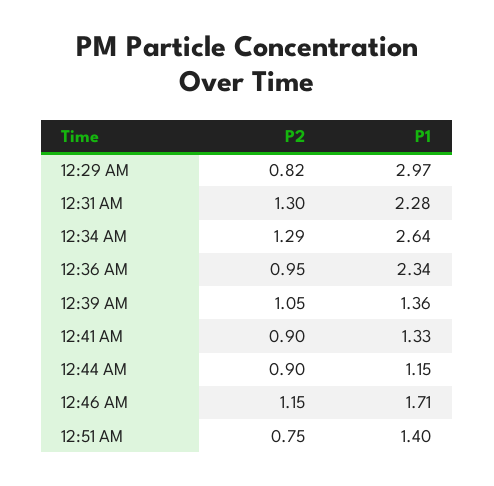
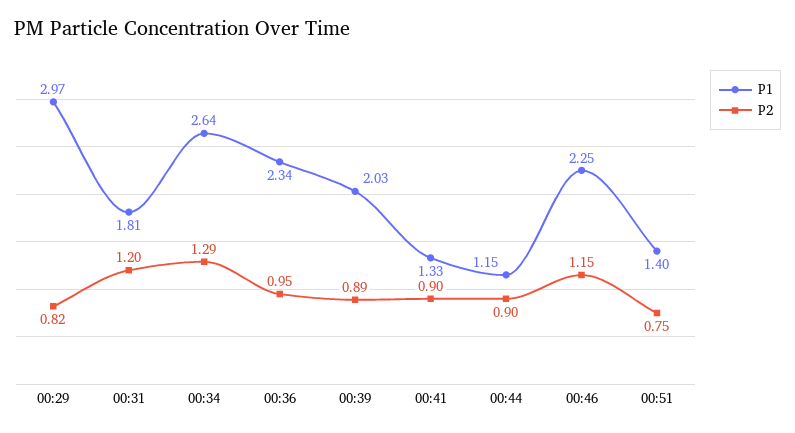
P2, 12:31 AM: 1.3 -> 1.2
P1, 12:31 AM: 2.28 -> 1.81
P2, 12:39 AM: 1.05 -> 0.89
P1, 12:39 AM: 1.36 -> 2.03
P1, 12:46 AM: 1.71 -> 2.25

